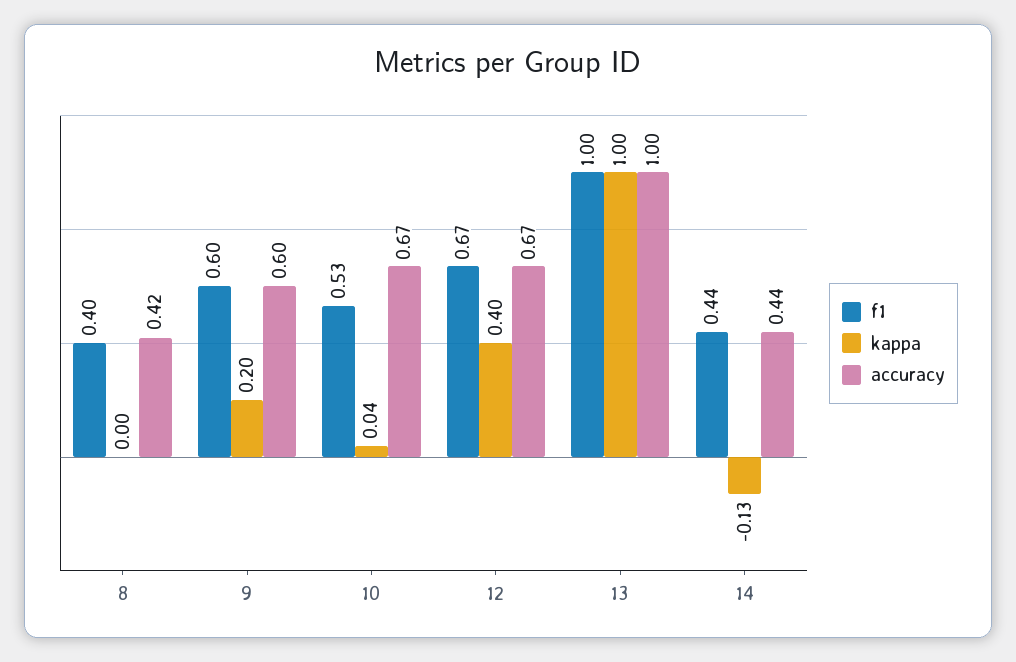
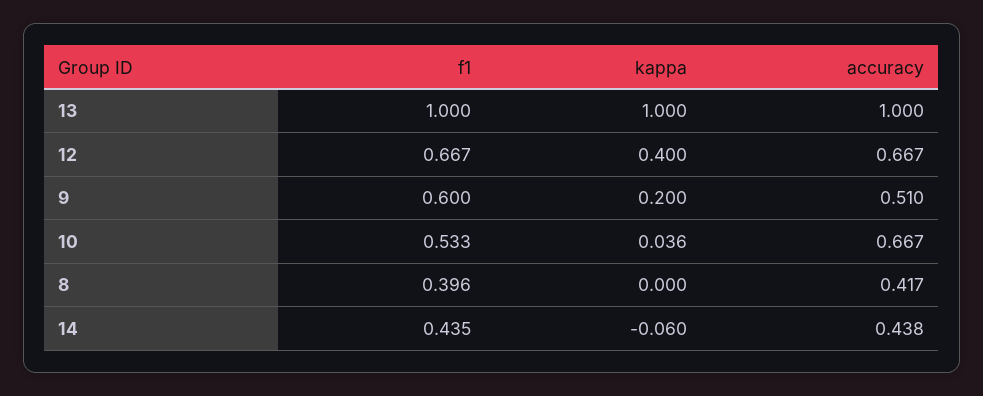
accuracy, 9: 0.6 -> 0.51
kappa, 14: -0.13 -> -0.06

